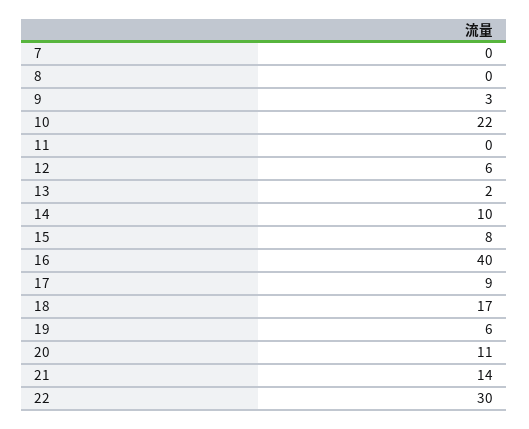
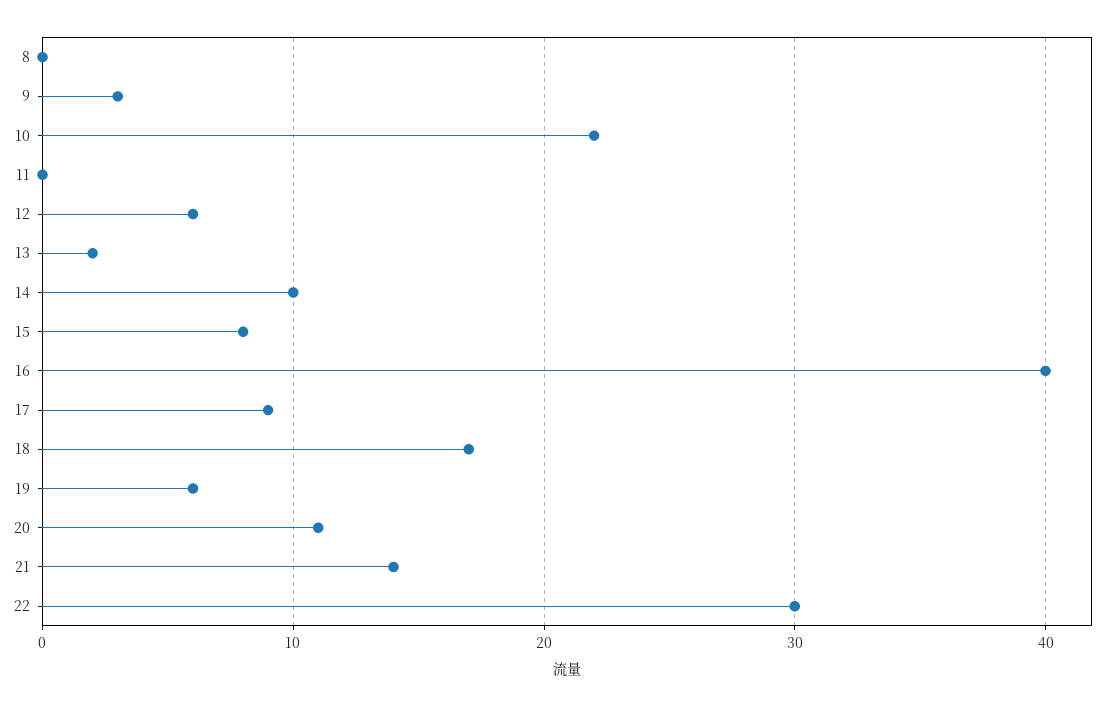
7: 0 -> none

